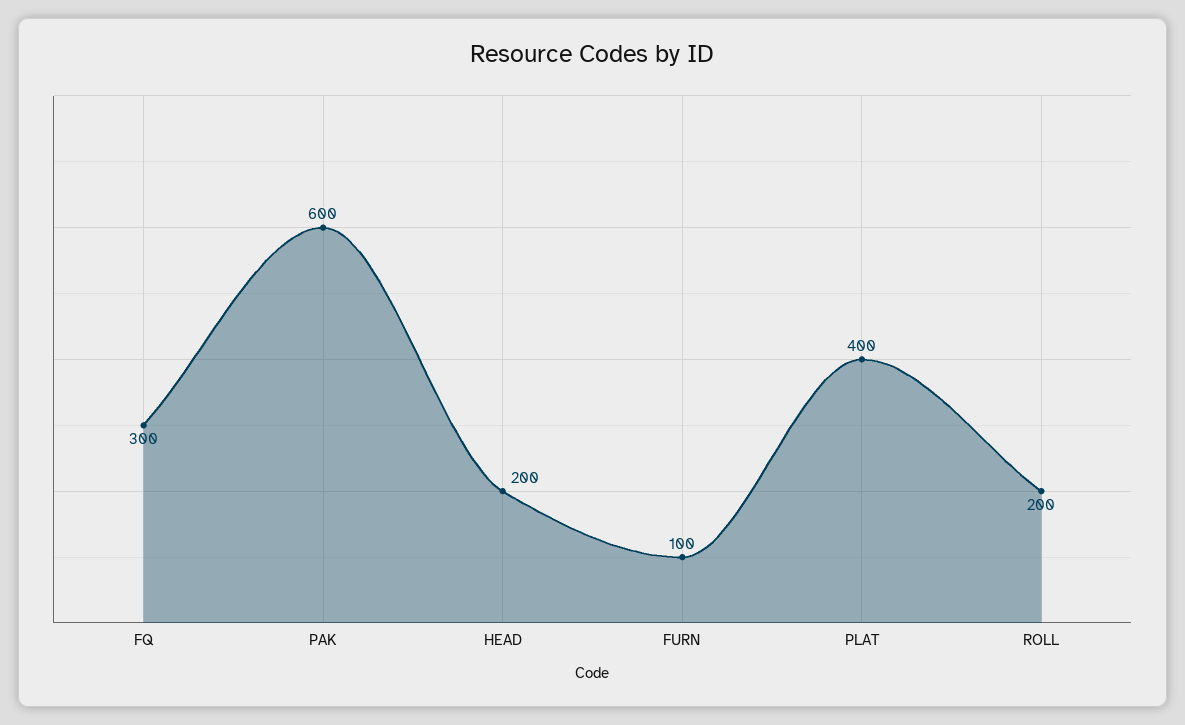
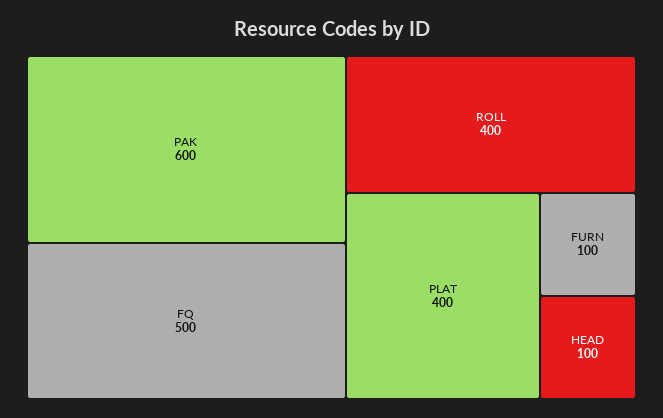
FQ: 300 -> 500
HEAD: 200 -> 100
ROLL: 200 -> 400

